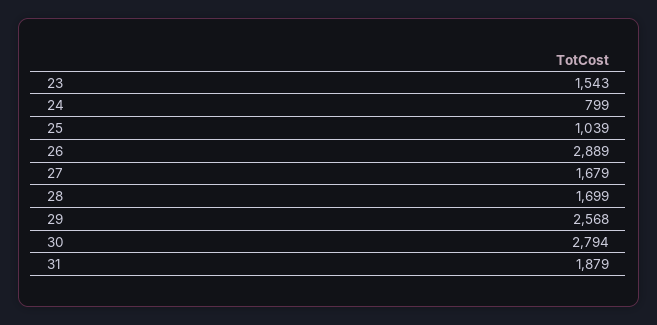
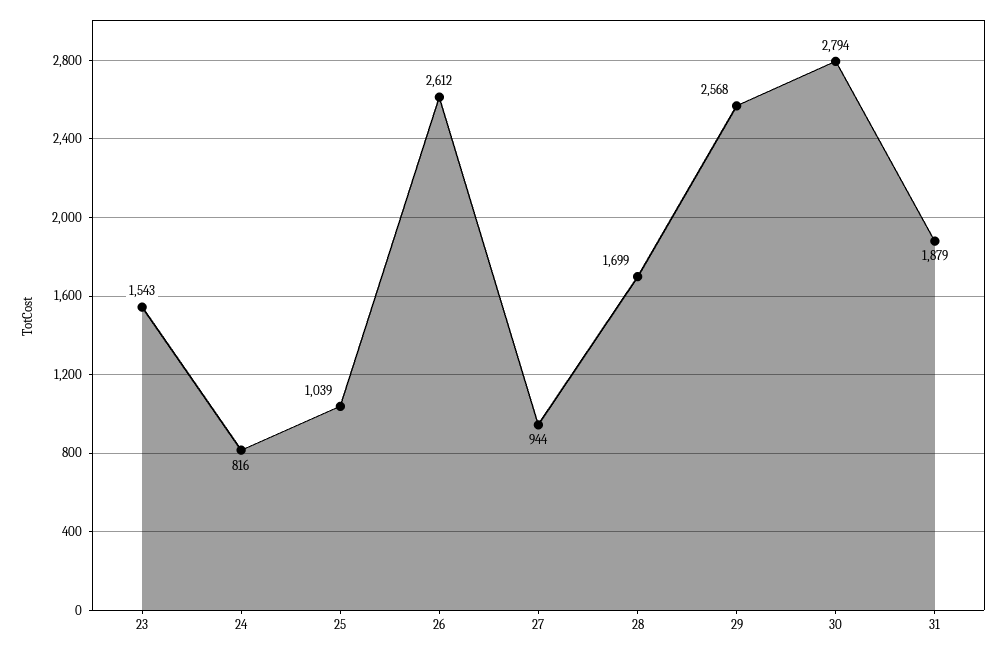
24: 799 -> 816
26: 2889 -> 2612
27: 1679 -> 944

